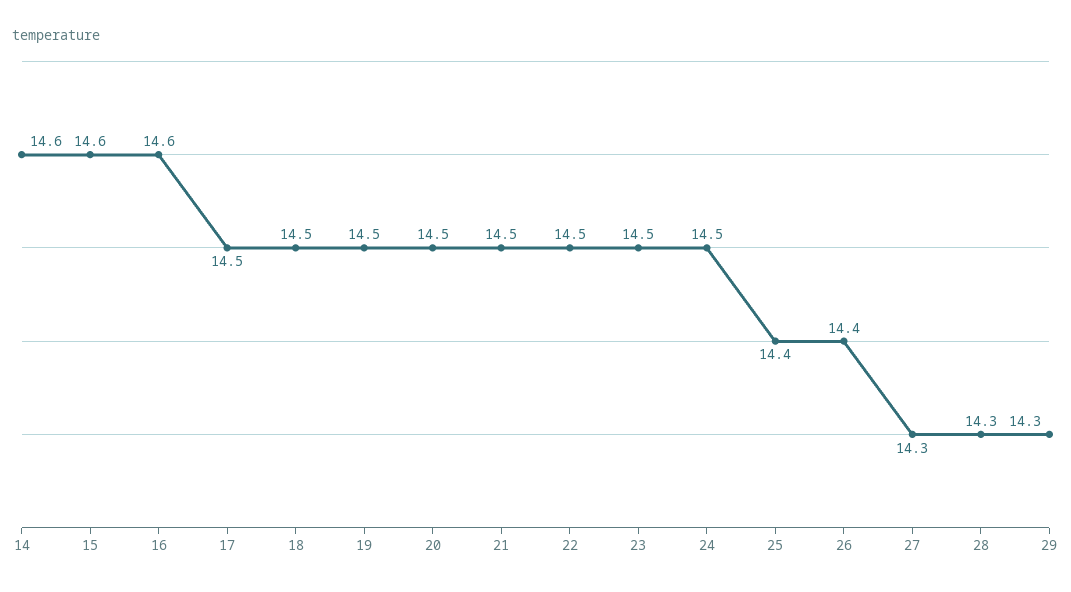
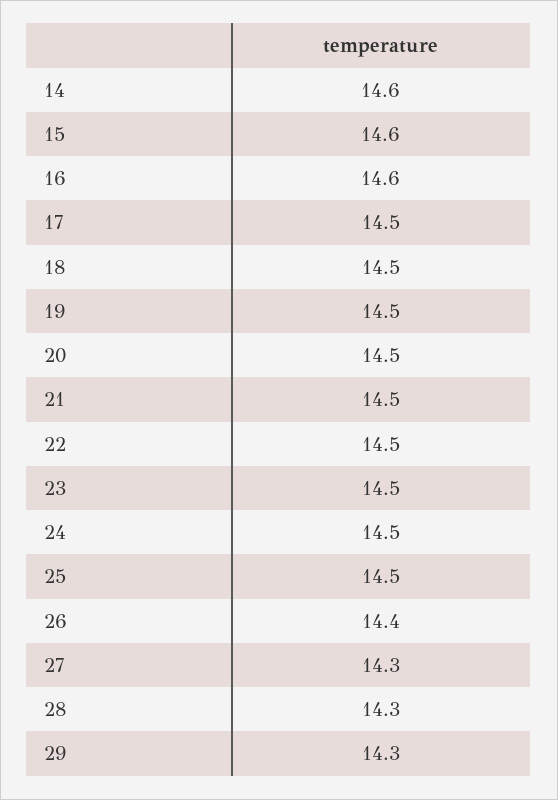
25: 14.4 -> 14.5

